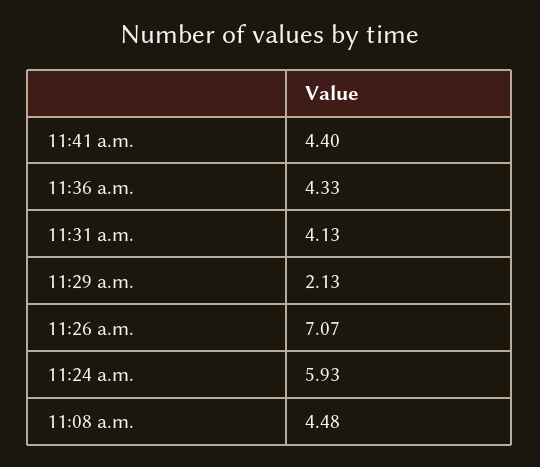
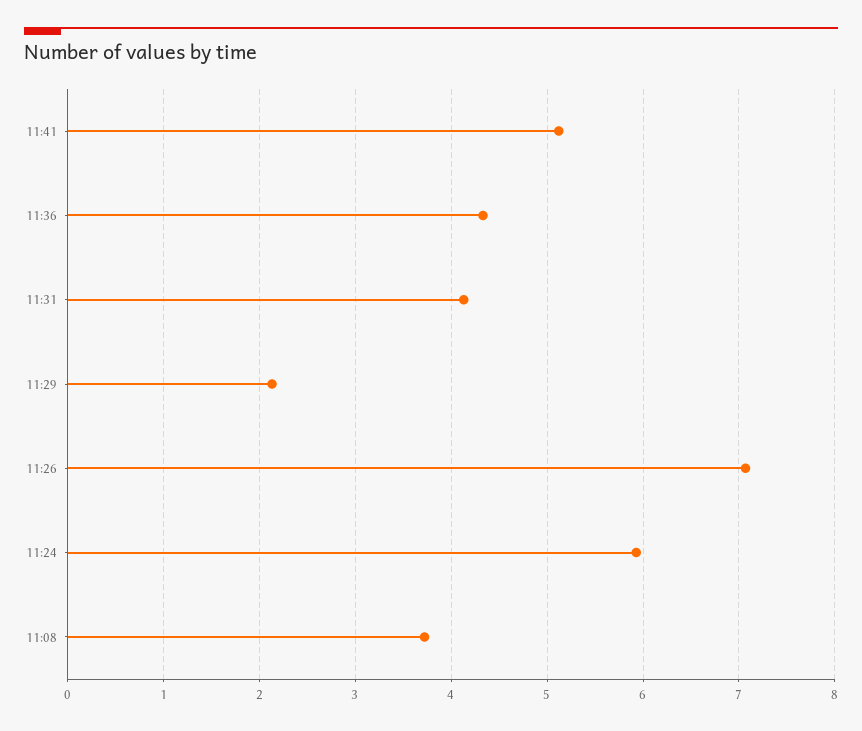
11:41 a.m.: 4.4 -> 5.1
11:08 a.m.: 4.48 -> 3.7

